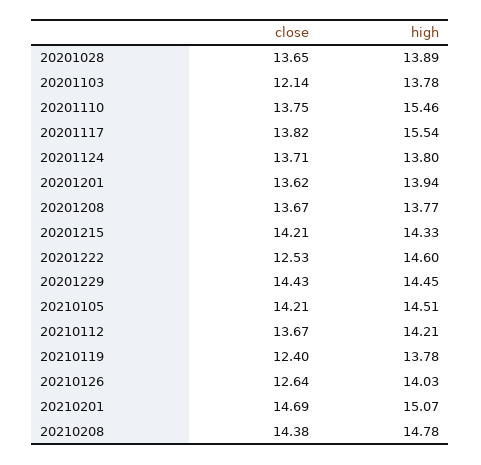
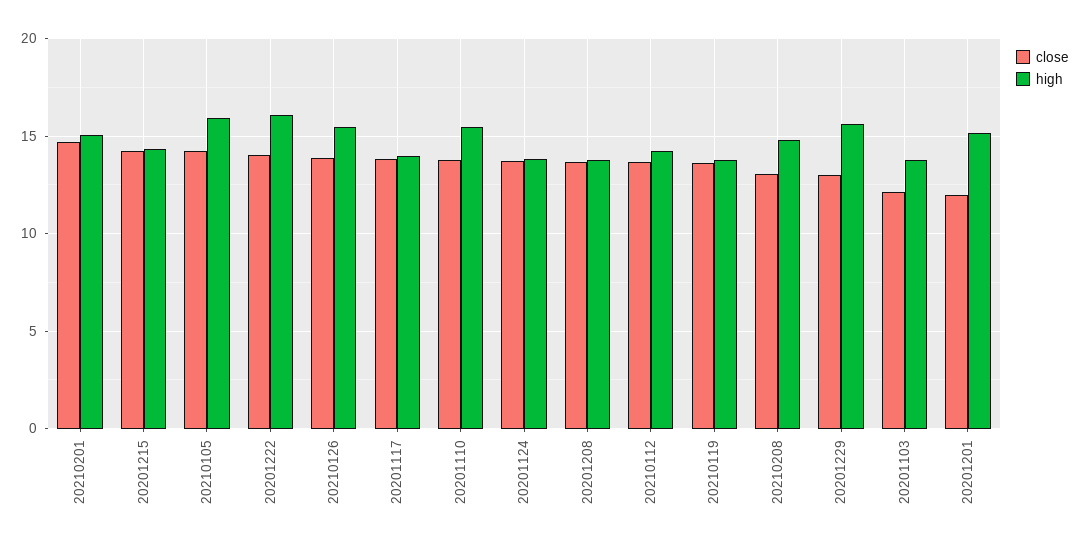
close, 20201028: 13.65 -> none
high, 20201028: 13.89 -> none
high, 20201117: 15.54 -> 14
close, 20201201: 13.62 -> 12
high, 20201201: 13.94 -> 15
close, 20201222: 12.53 -> 14
high, 20201222: 14.6 -> 16
close, 20201229: 14.43 -> 13
high, 20201229: 14.45 -> 15.5
high, 20210105: 14.51 -> 16
close, 20210119: 12.4 -> 13.5
close, 20210126: 12.64 -> 14
high, 20210126: 14.03 -> 15.5
close, 20210208: 14.38 -> 13

